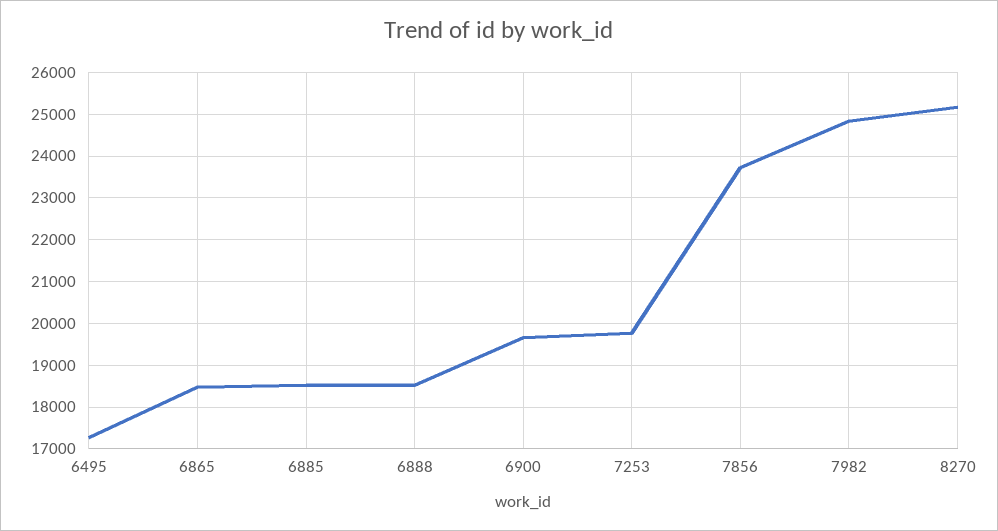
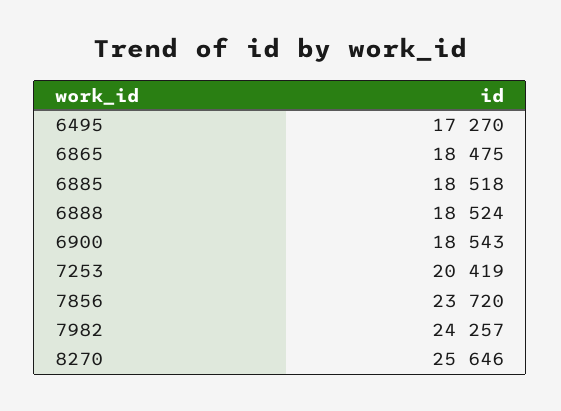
6900: 19600 -> 18543
7253: 19800 -> 20419
7982: 24800 -> 24257
8270: 25200 -> 25646

